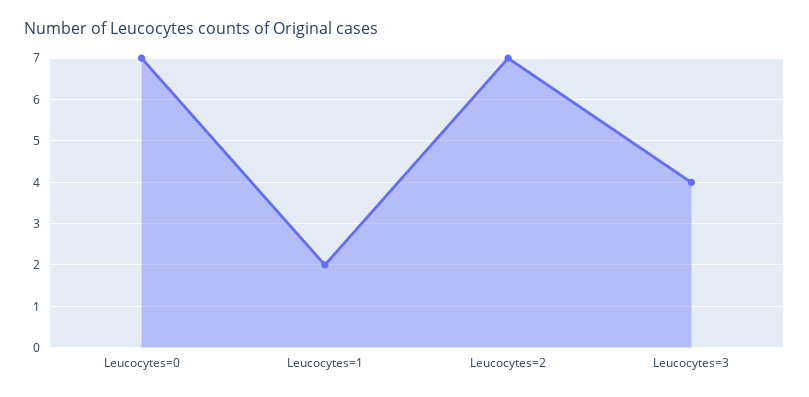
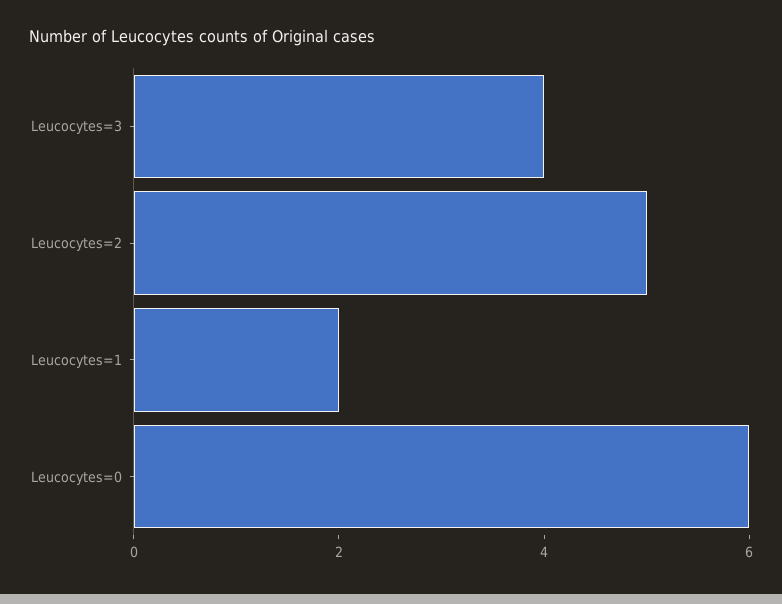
Leucocytes=0: 7 -> 6
Leucocytes=2: 7 -> 5

